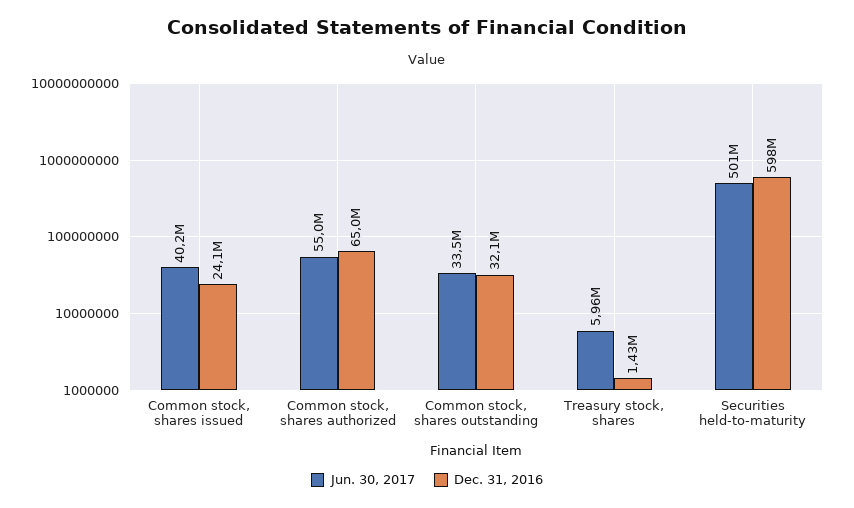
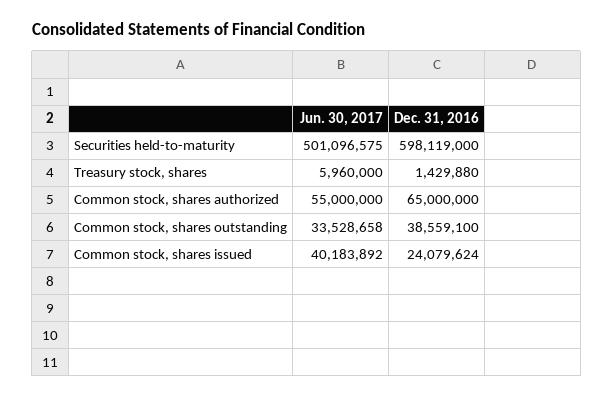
Dec. 31, 2016, Common stock, shares outstanding: 32100000 -> 38559100

